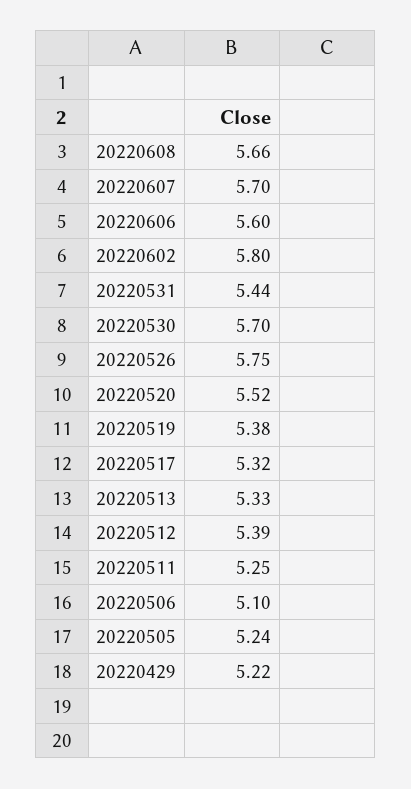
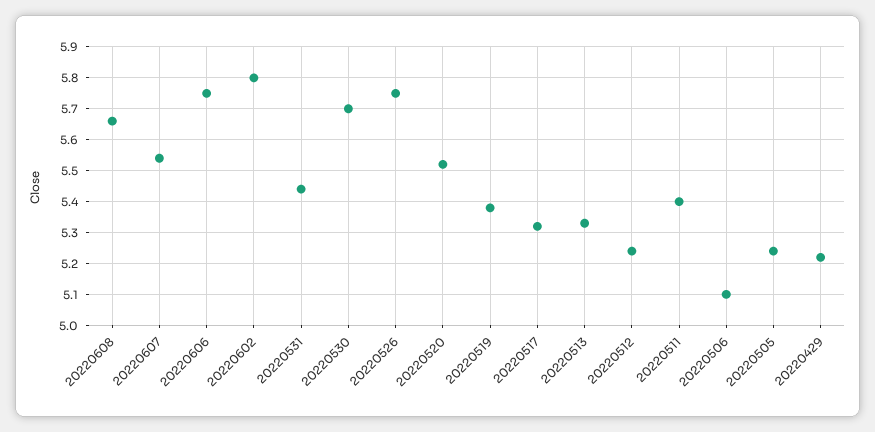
20220607: 5.7 -> 5.55
20220606: 5.6 -> 5.75
20220512: 5.39 -> 5.25
20220511: 5.25 -> 5.4

